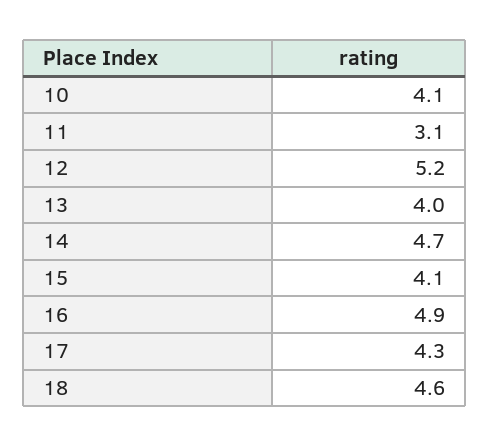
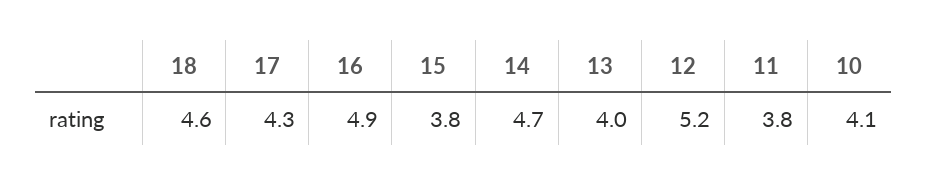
11: 3.1 -> 3.8
15: 4.1 -> 3.8

